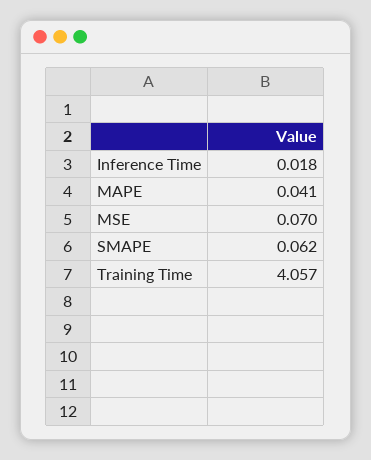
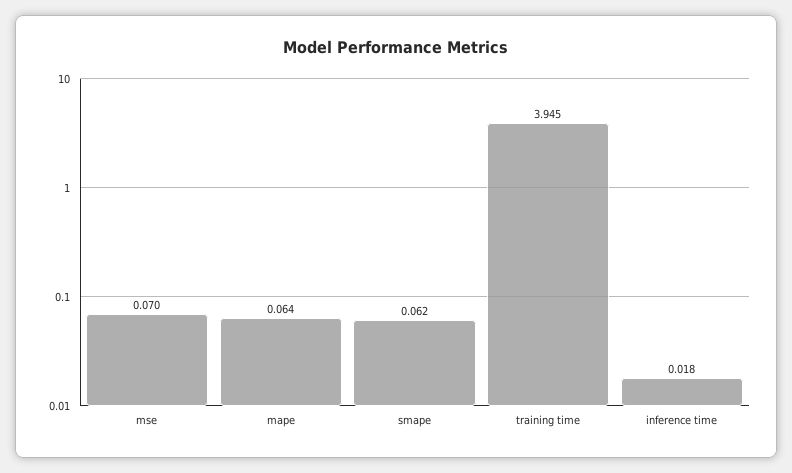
MAPE: 0.041 -> 0.064
Training Time: 4.057 -> 3.945

